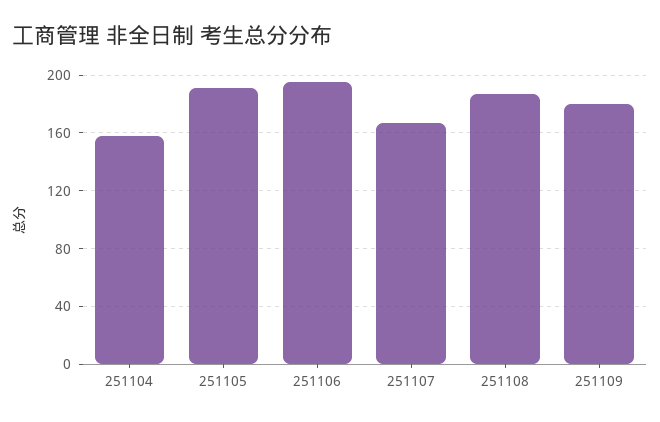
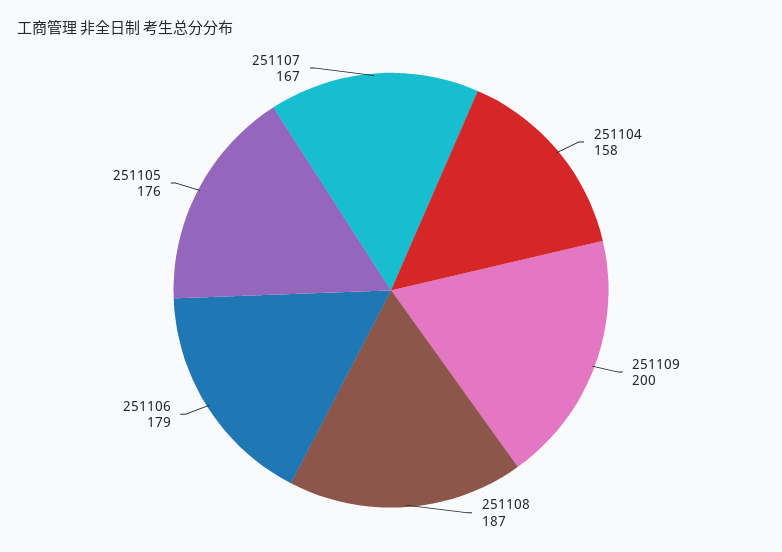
251105: 190 -> 176
251106: 195 -> 179
251109: 180 -> 200

